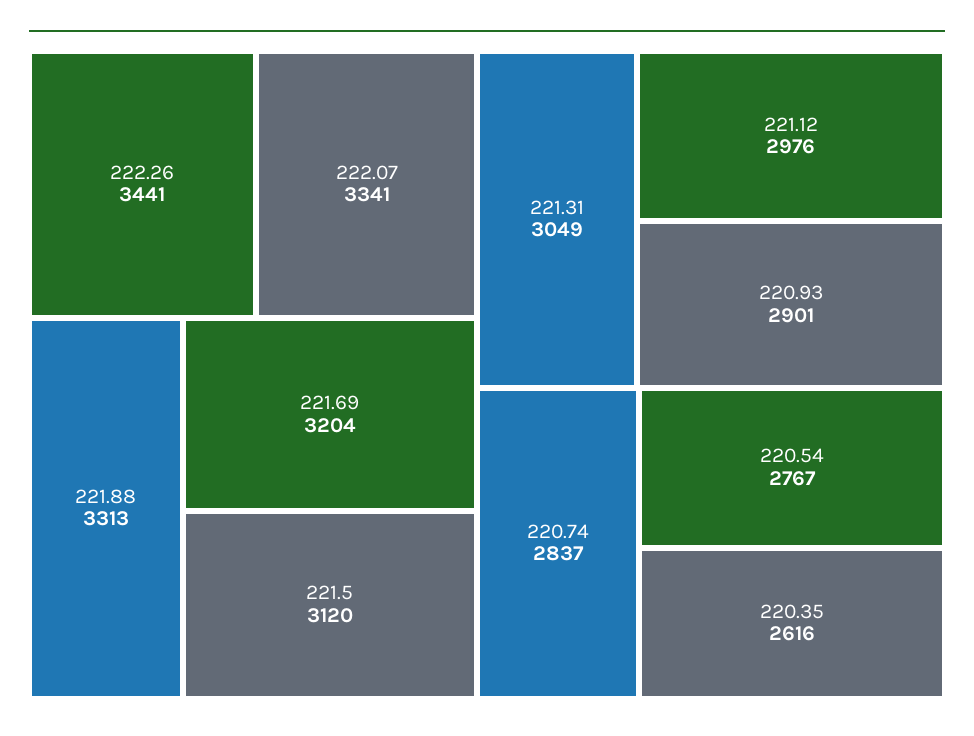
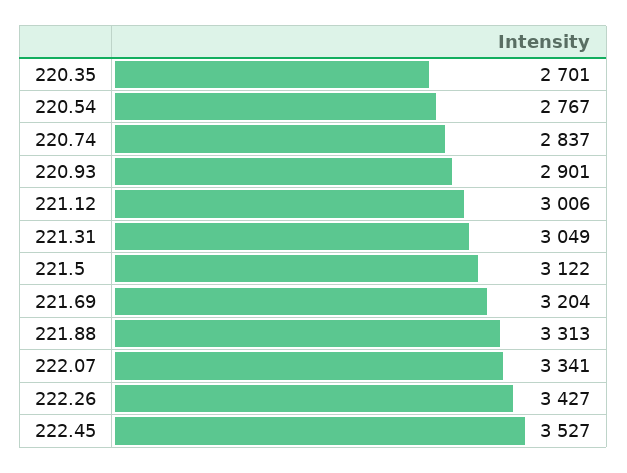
222.26: 3441 -> 3427
221.5: 3120 -> 3122
221.12: 2976 -> 3006
220.35: 2616 -> 2701
222.45: none -> 3527

